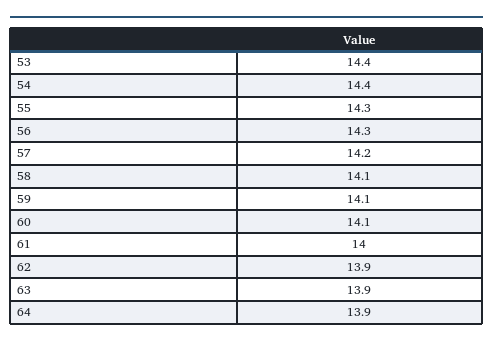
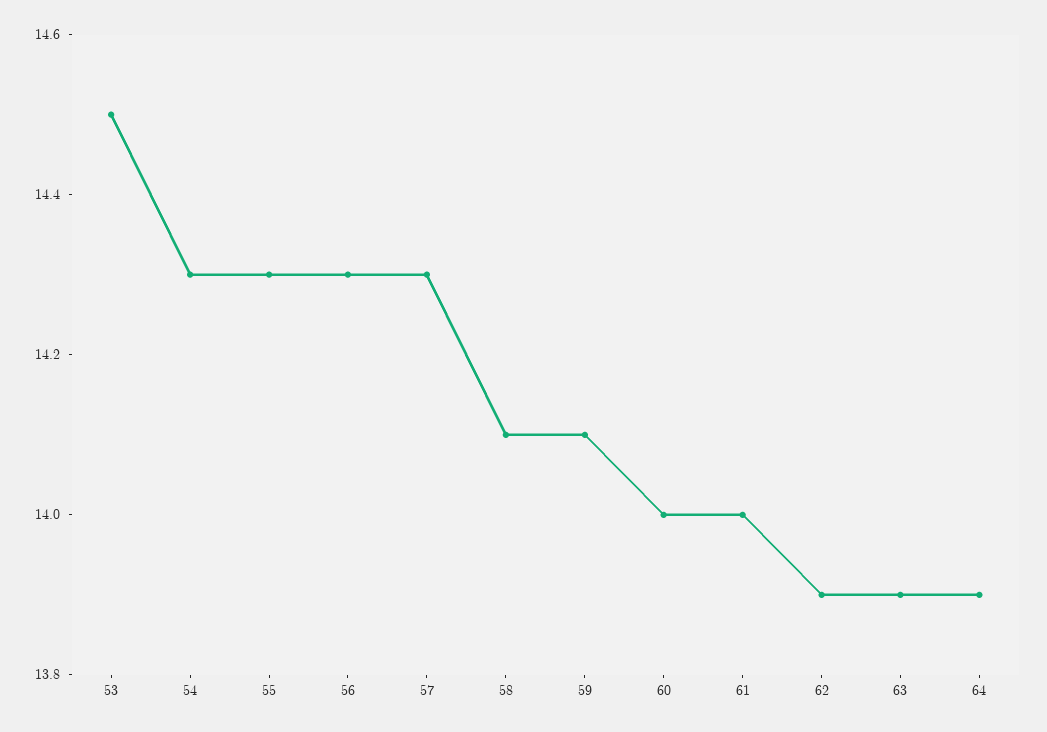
53: 14.4 -> 14.5
54: 14.4 -> 14.3
57: 14.2 -> 14.3
60: 14.1 -> 14

